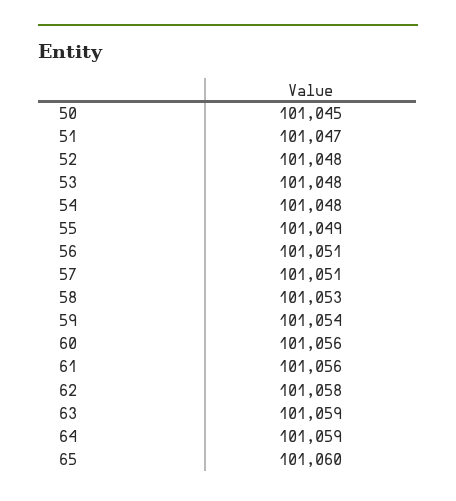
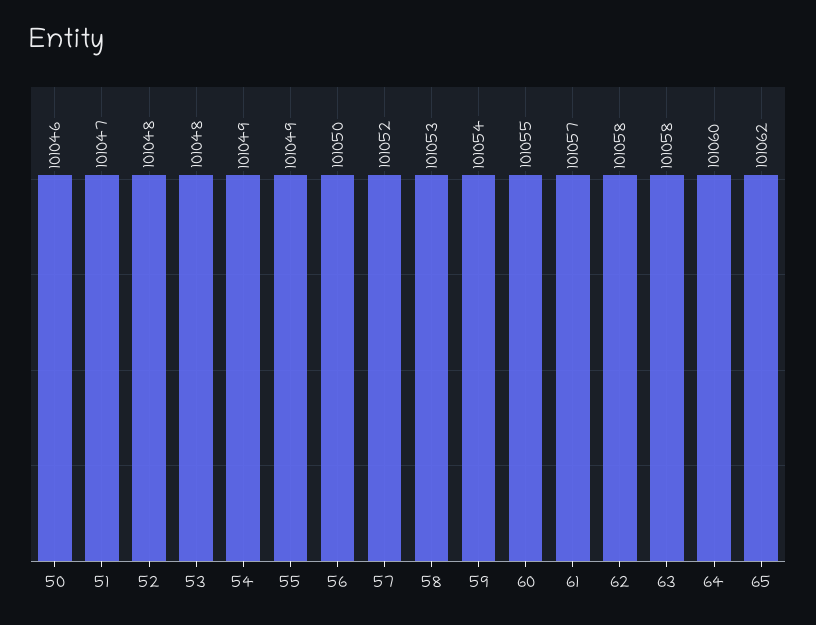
50: 101045 -> 101046
54: 101048 -> 101049
56: 101051 -> 101050
57: 101051 -> 101052
60: 101056 -> 101055
61: 101056 -> 101057
63: 101059 -> 101058
64: 101059 -> 101060
65: 101060 -> 101062

